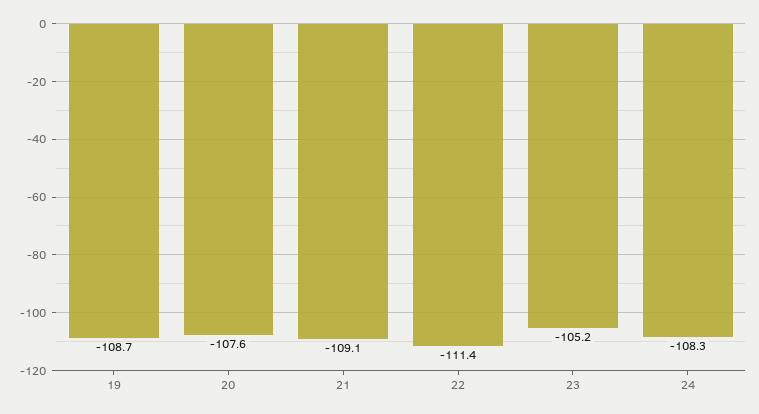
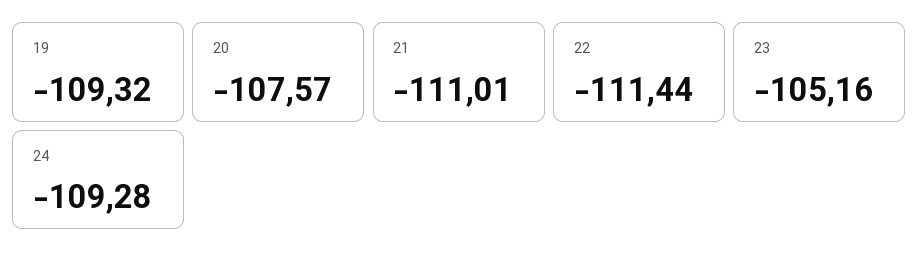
19: -108.7 -> -109.32
21: -109.1 -> -111.01
24: -108.3 -> -109.28

